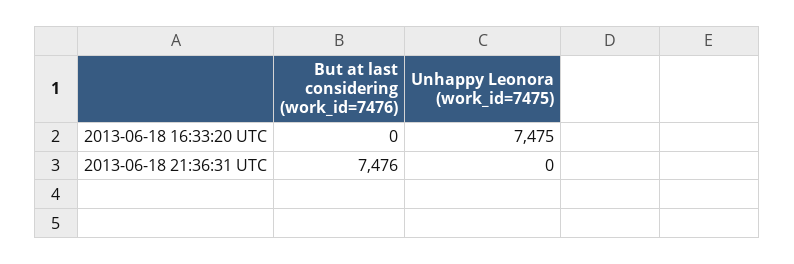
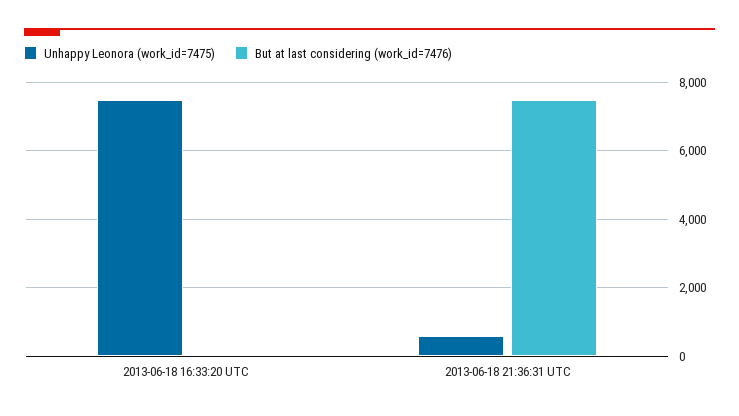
Unhappy Leonora (work_id=7475), 2013-06-18 21:36:31 UTC: 0 -> 600

